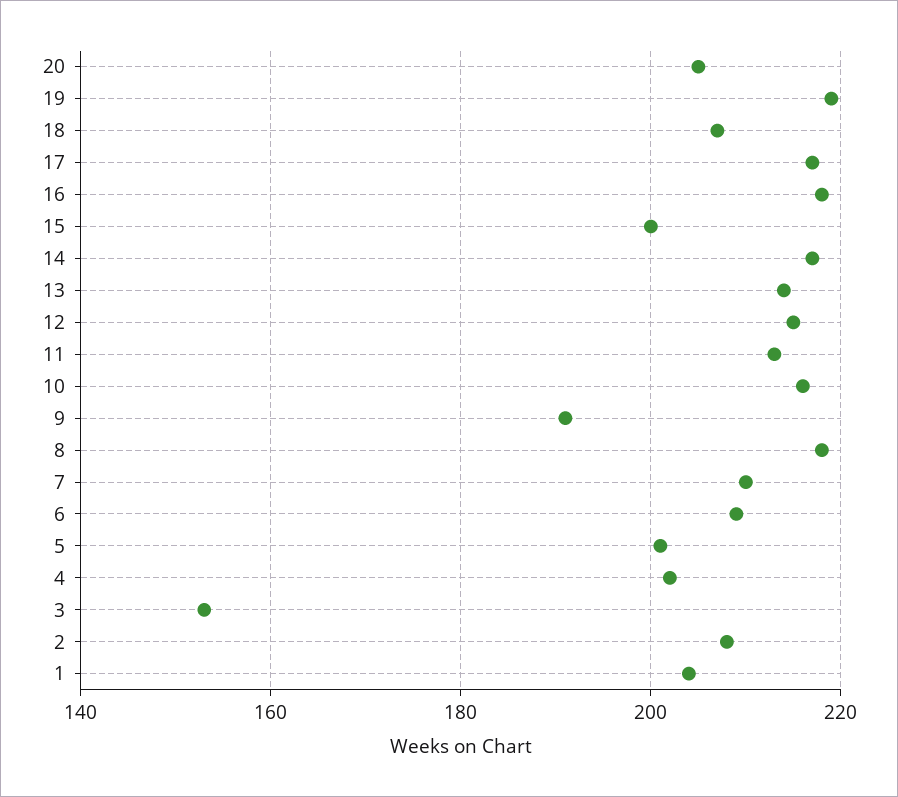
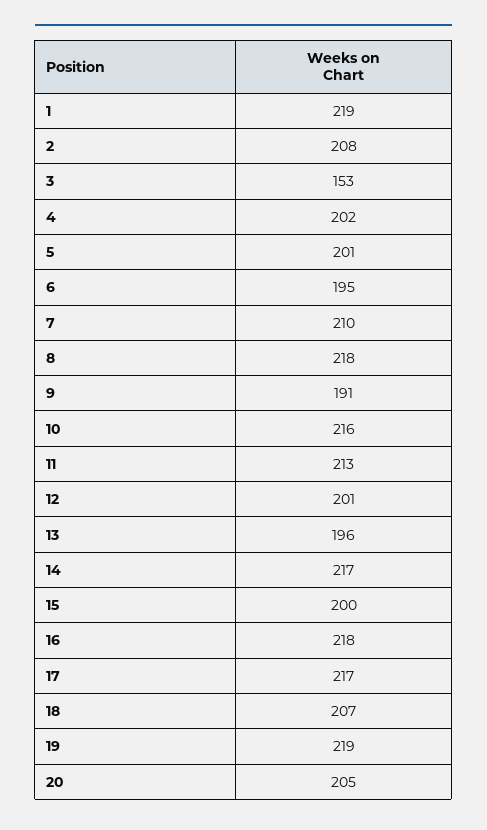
13: 215 -> 196
12: 215 -> 201
6: 210 -> 195
1: 205 -> 219

